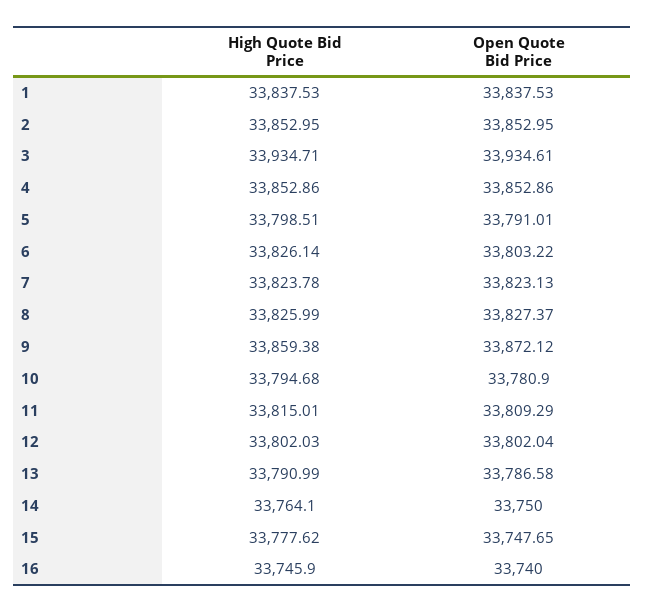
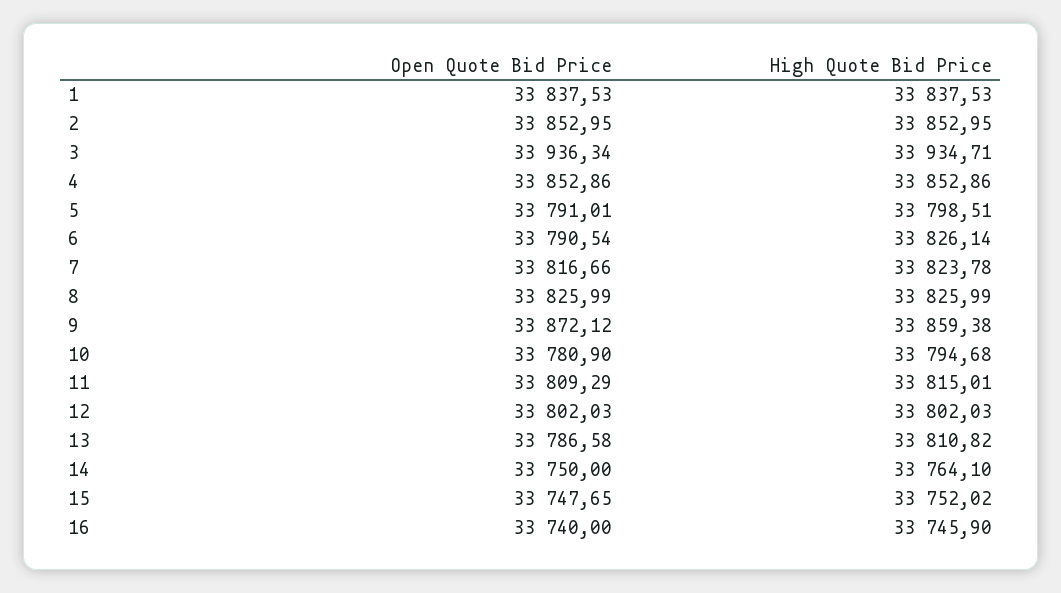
Open Quote Bid Price, 3: 33934.61 -> 33936.34
Open Quote Bid Price, 6: 33803.22 -> 33790.54
Open Quote Bid Price, 7: 33823.13 -> 33816.66
Open Quote Bid Price, 8: 33827.37 -> 33825.99
Open Quote Bid Price, 12: 33802.04 -> 33802.03
High Quote Bid Price, 13: 33790.99 -> 33810.82
High Quote Bid Price, 15: 33777.62 -> 33752.02

